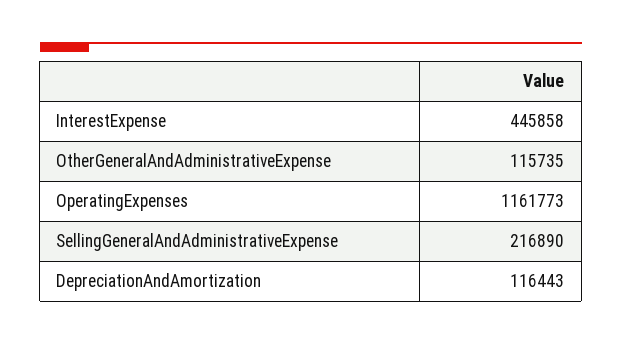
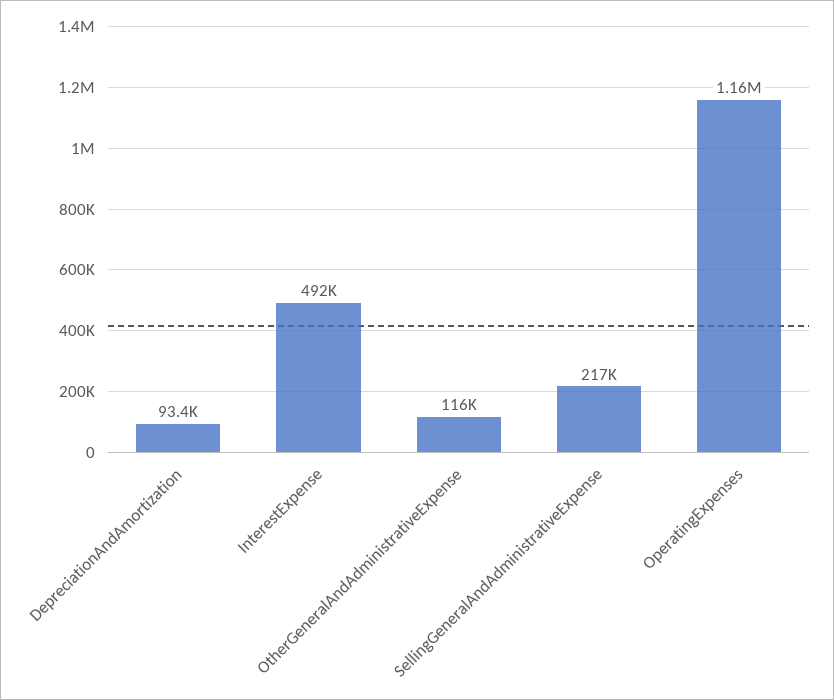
InterestExpense: 445858 -> 492000
DepreciationAndAmortization: 116443 -> 93400

